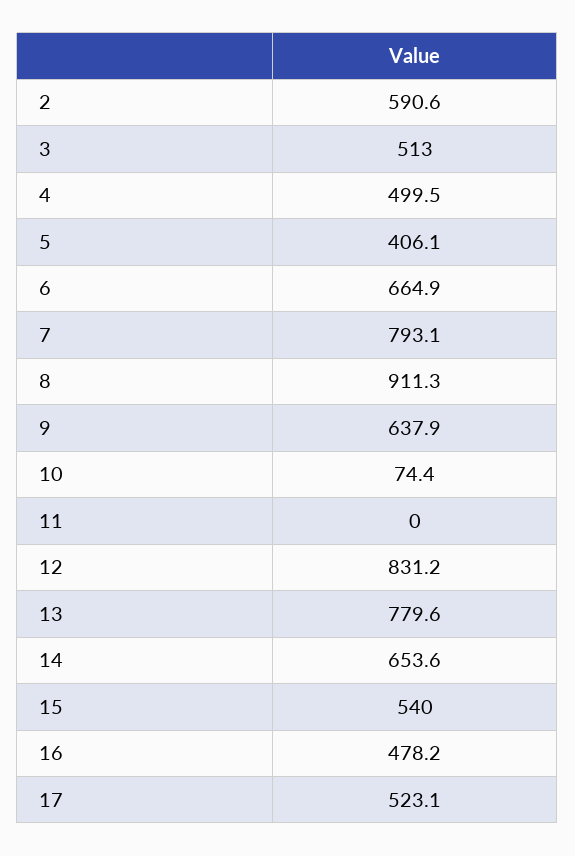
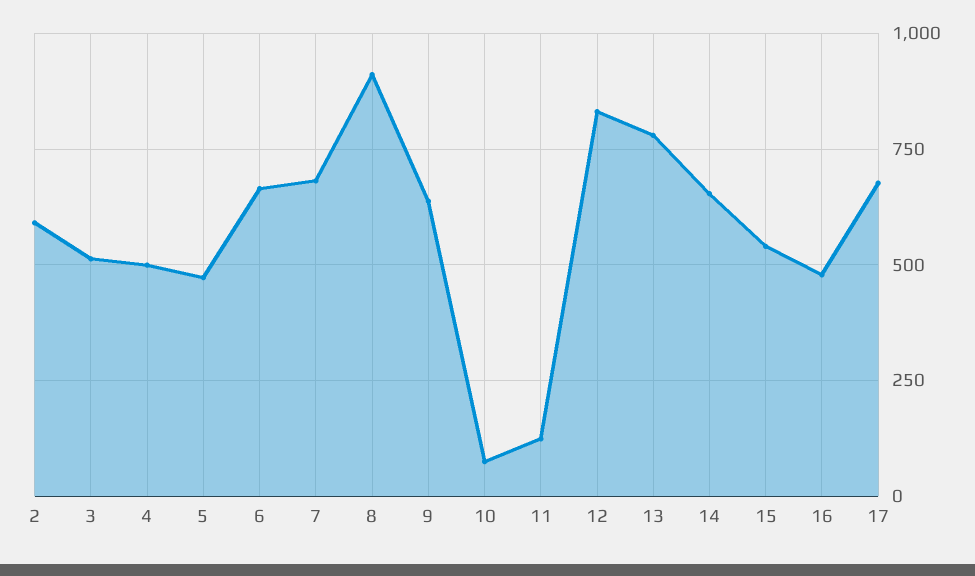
5: 406.1 -> 475
7: 793.1 -> 675
11: 0 -> 125
17: 523.1 -> 675

